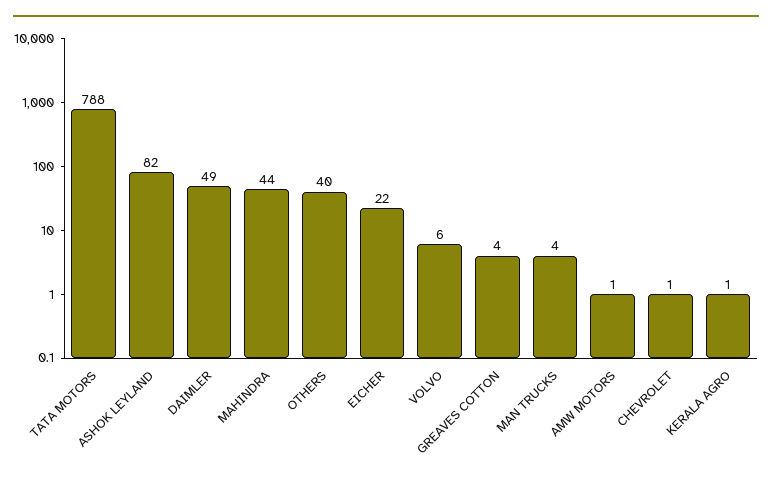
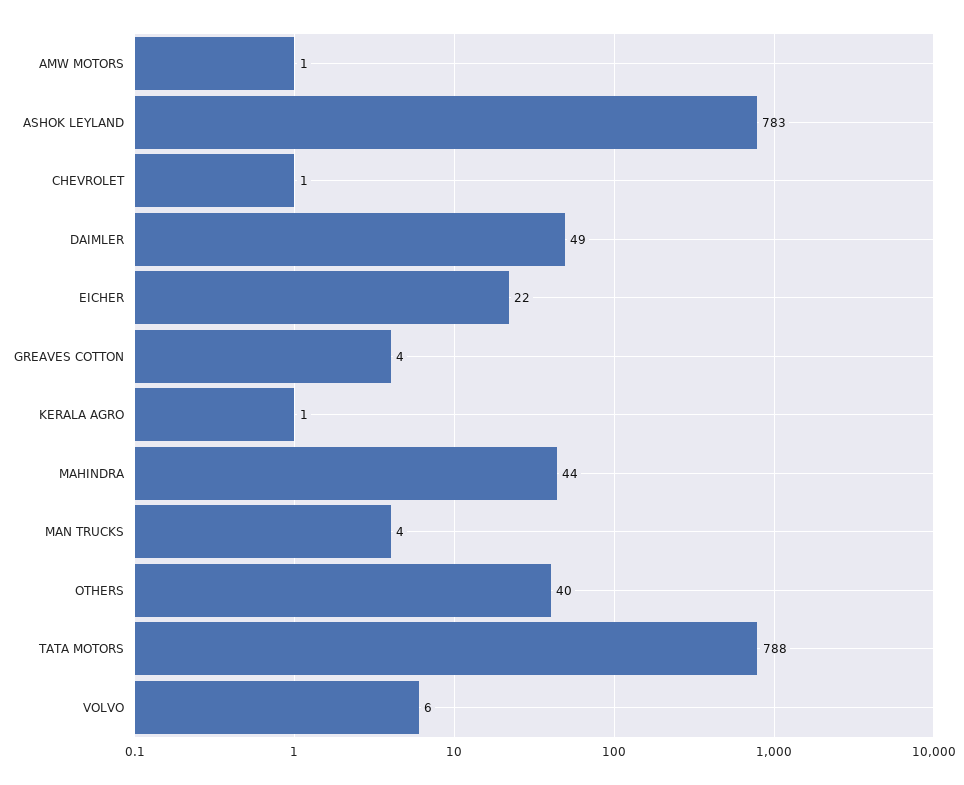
ASHOK LEYLAND: 82 -> 783

